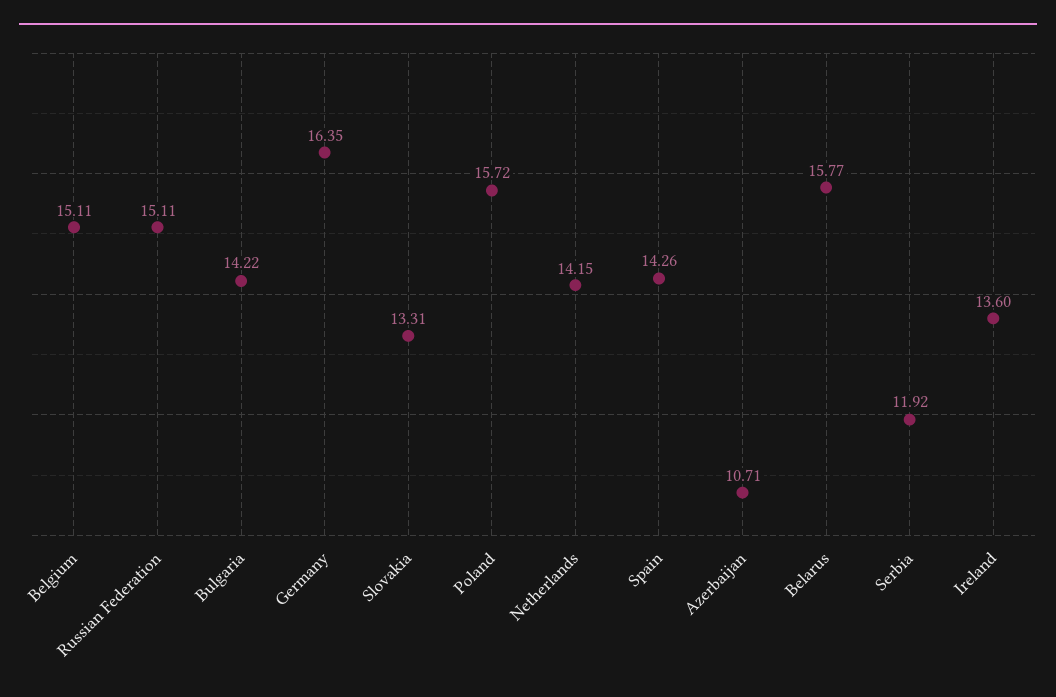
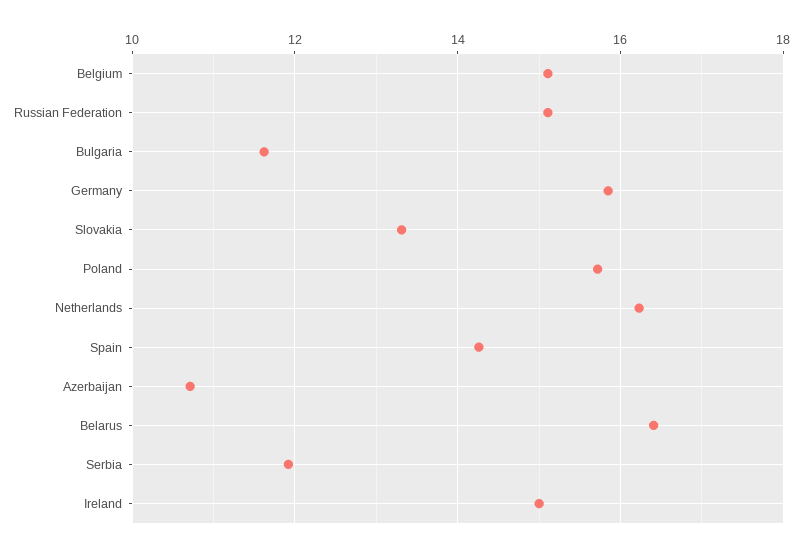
Bulgaria: 14.22 -> 11.6
Germany: 16.35 -> 15.8
Netherlands: 14.15 -> 16.2
Belarus: 15.77 -> 16.4
Ireland: 13.6 -> 15

